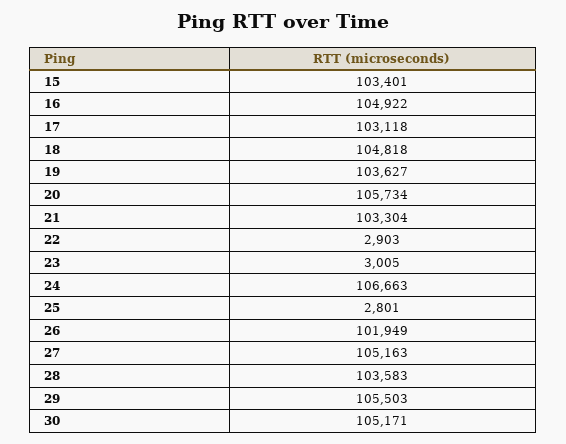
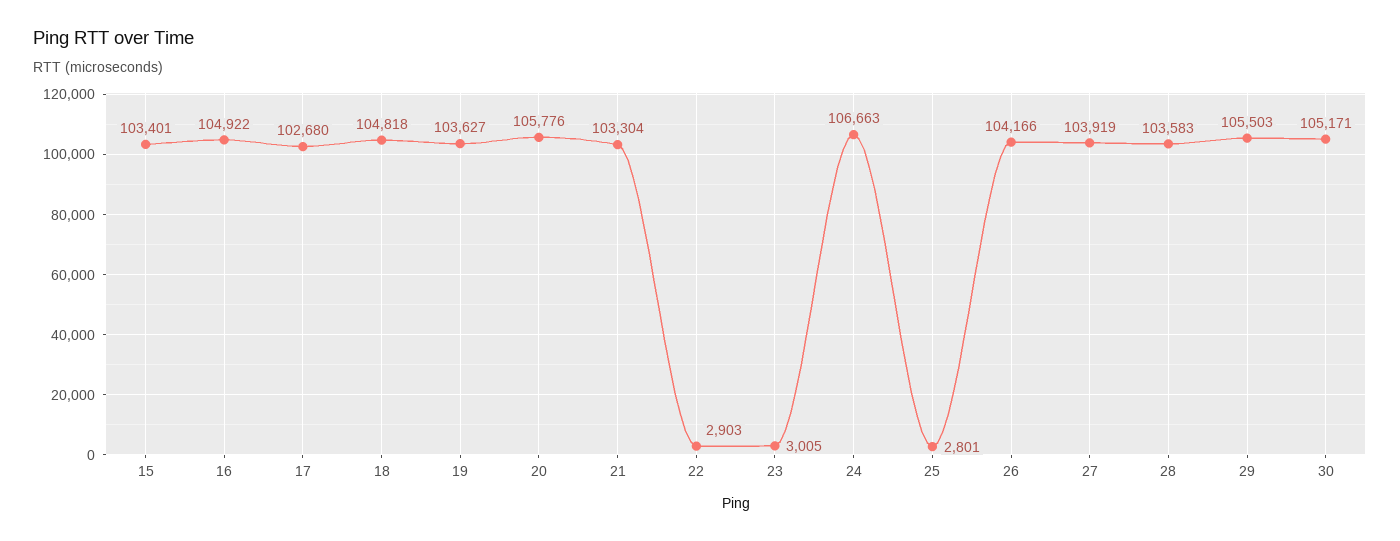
17: 103118 -> 102680
20: 105734 -> 105776
26: 101949 -> 104166
27: 105163 -> 103919

